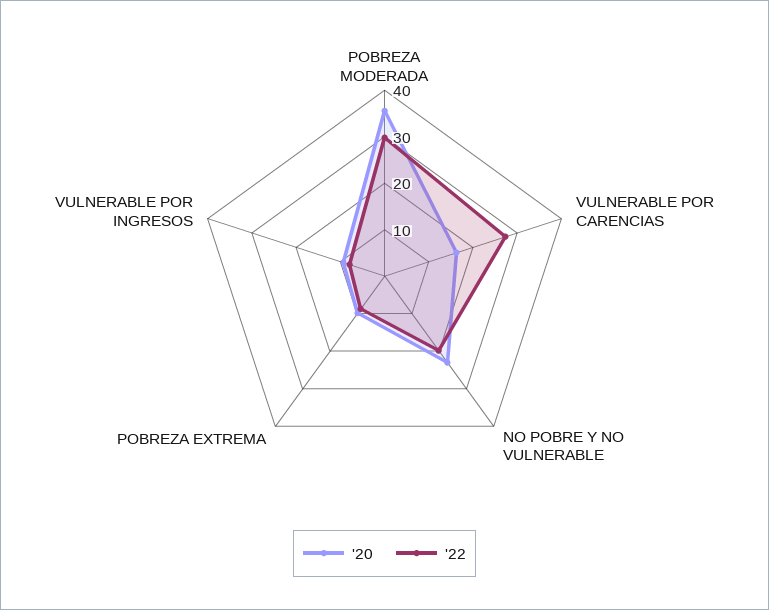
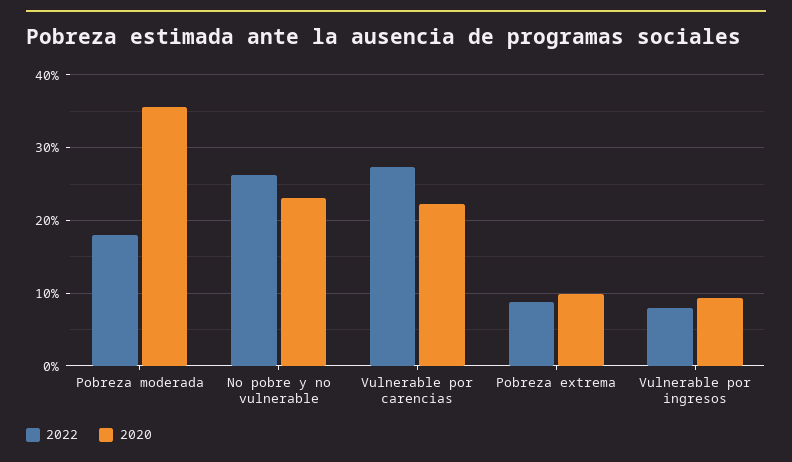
'22, POBREZA MODERADA: 30 -> 18
'20, VULNERABLE POR CARENCIAS: 16 -> 22
'22, NO POBRE Y NO VULNERABLE: 20 -> 26

